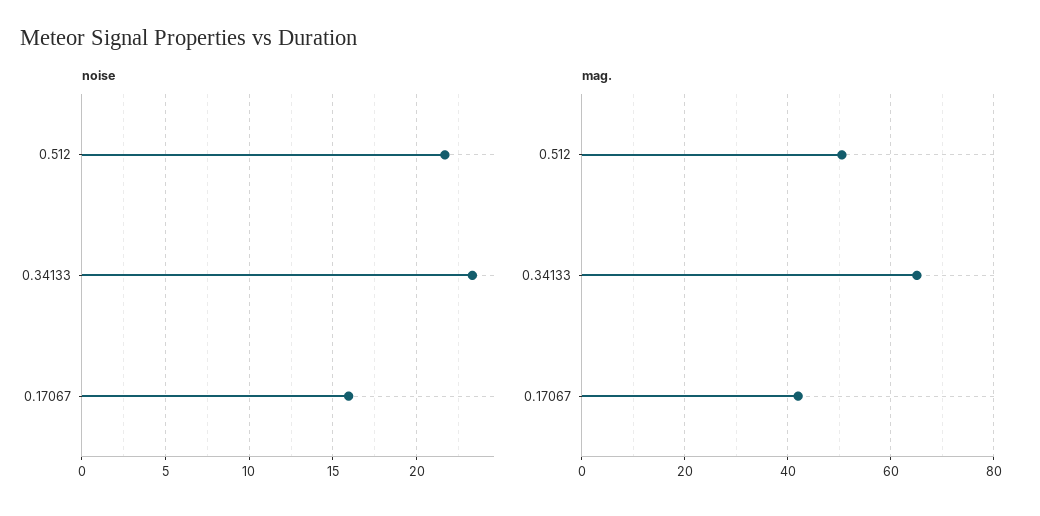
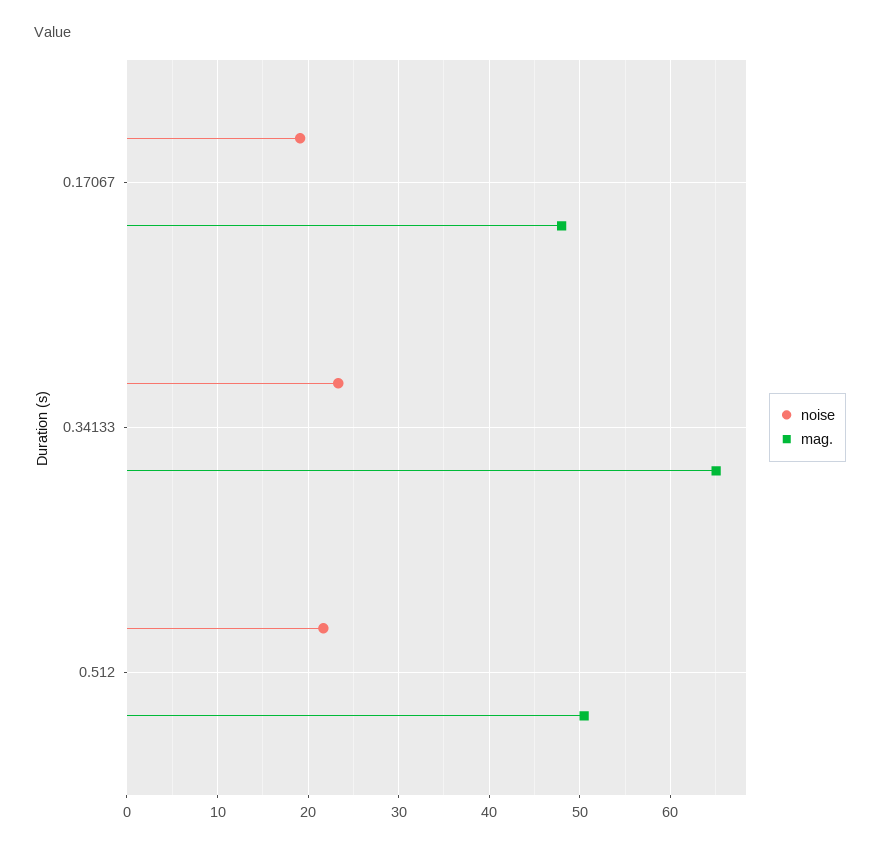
noise, 0.17067: 16 -> 19
mag., 0.17067: 42 -> 48

